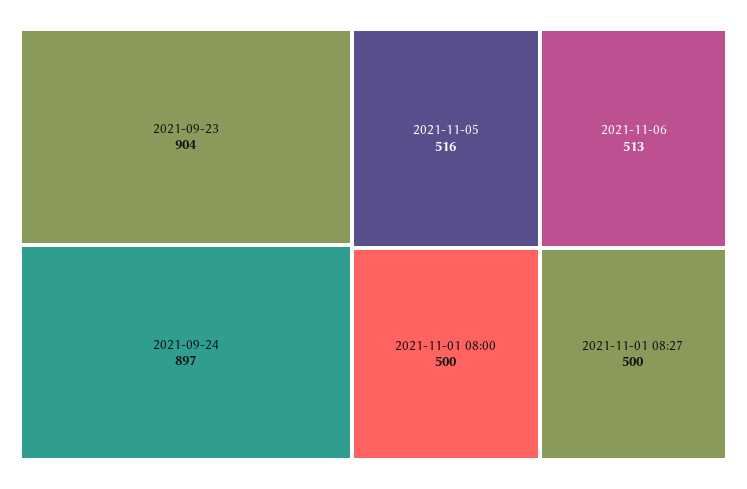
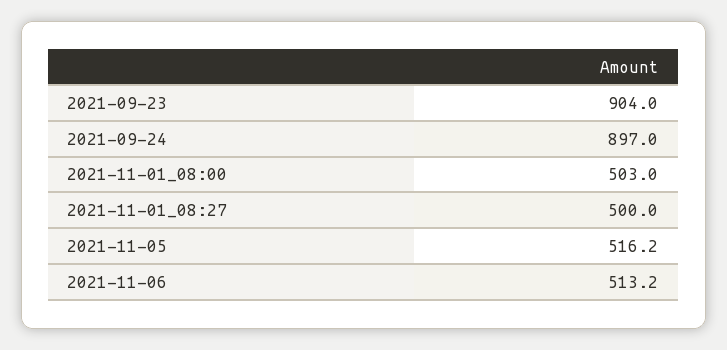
2021-11-01 08:00: 500 -> 503

